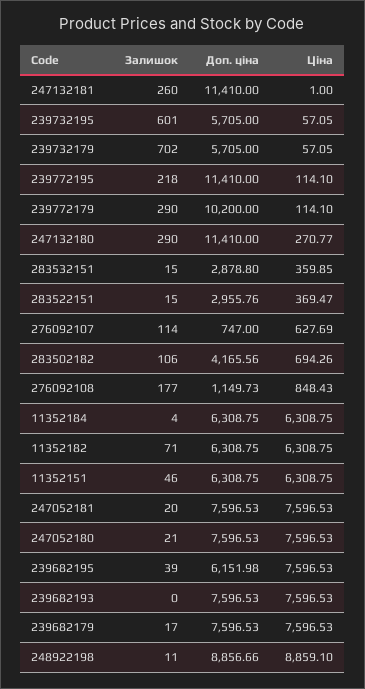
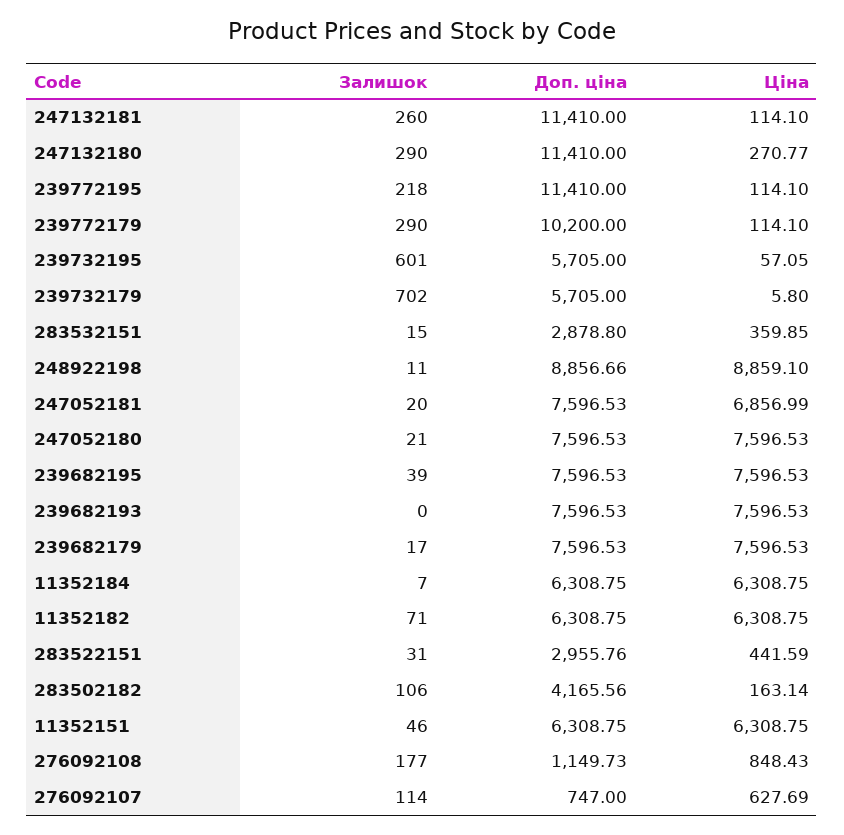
Ціна, 247132181: 1 -> 114.1
Ціна, 239732179: 57.05 -> 5.8
Залишок, 283522151: 15 -> 31
Ціна, 283522151: 369.47 -> 441.59
Ціна, 283502182: 694.26 -> 163.14
Залишок, 11352184: 4 -> 7
Ціна, 247052181: 7596.53 -> 6856.99
Доп. ціна, 239682195: 6151.98 -> 7596.53

